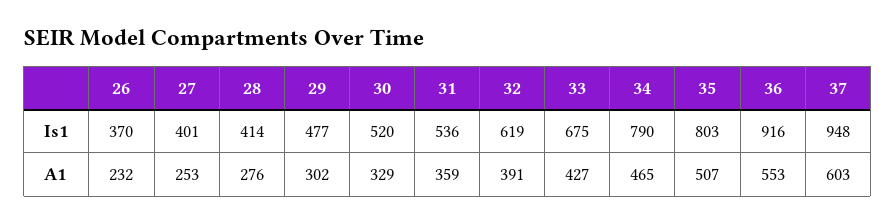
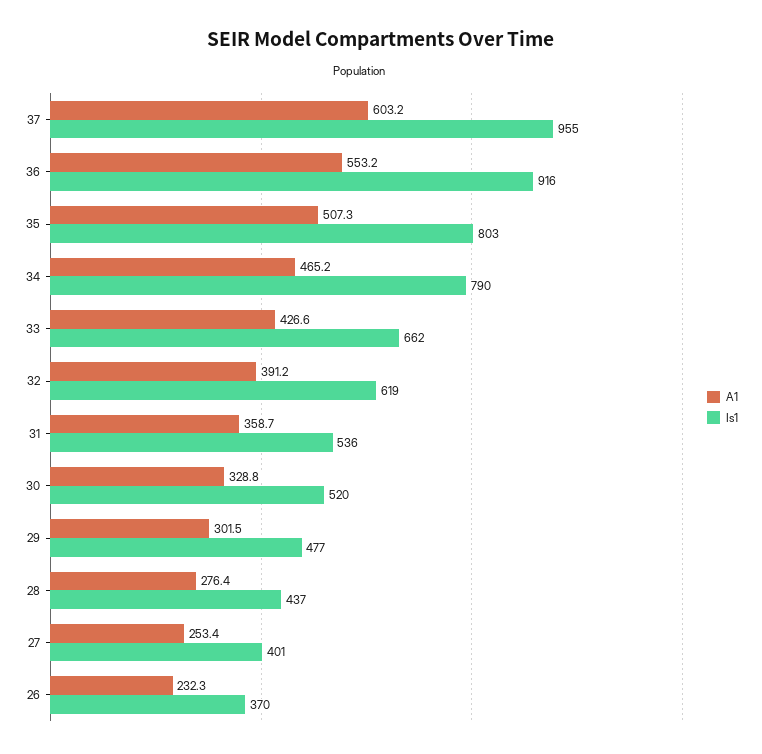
Is1, 28: 414 -> 437
Is1, 33: 675 -> 662
Is1, 37: 948 -> 955

